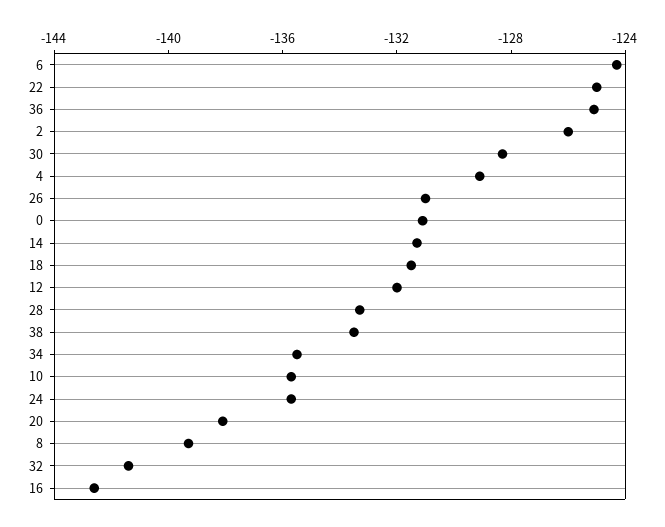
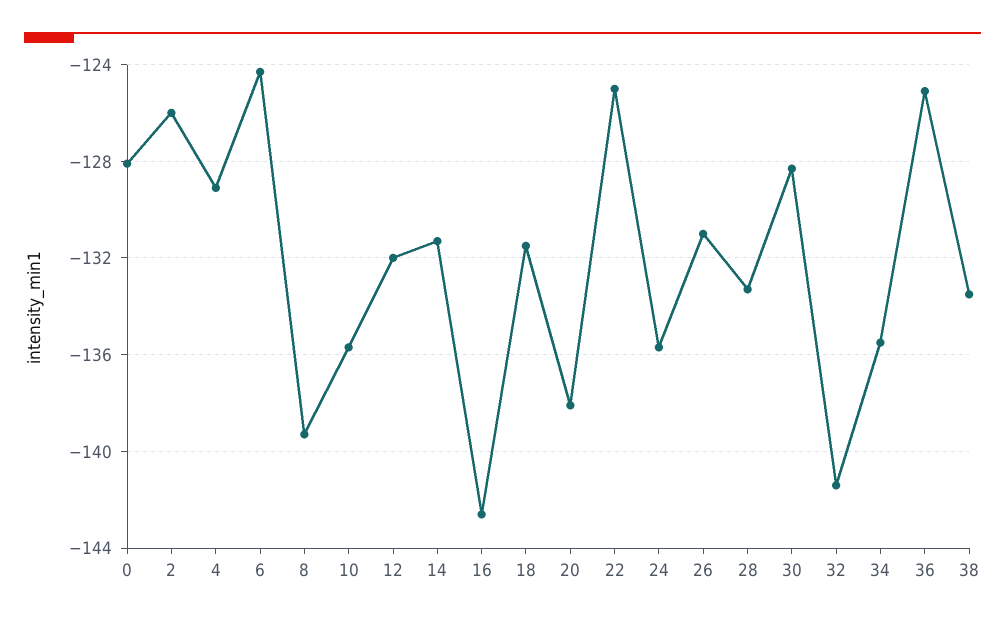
0: -131 -> -128

